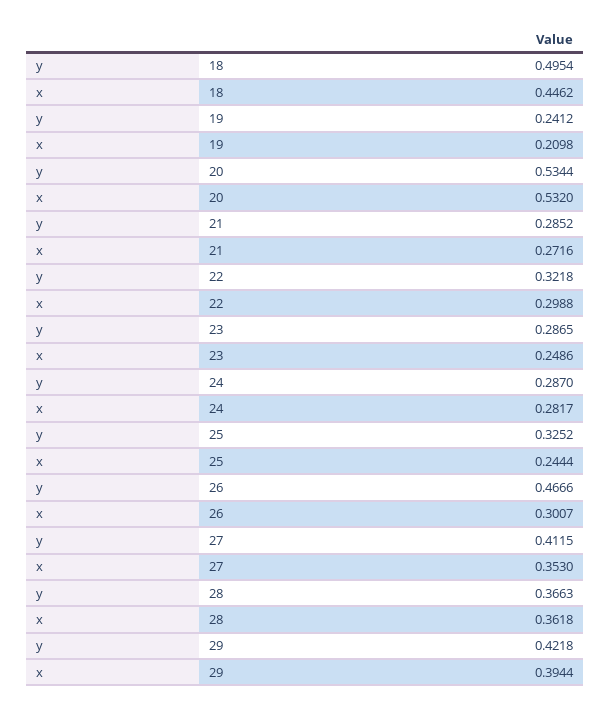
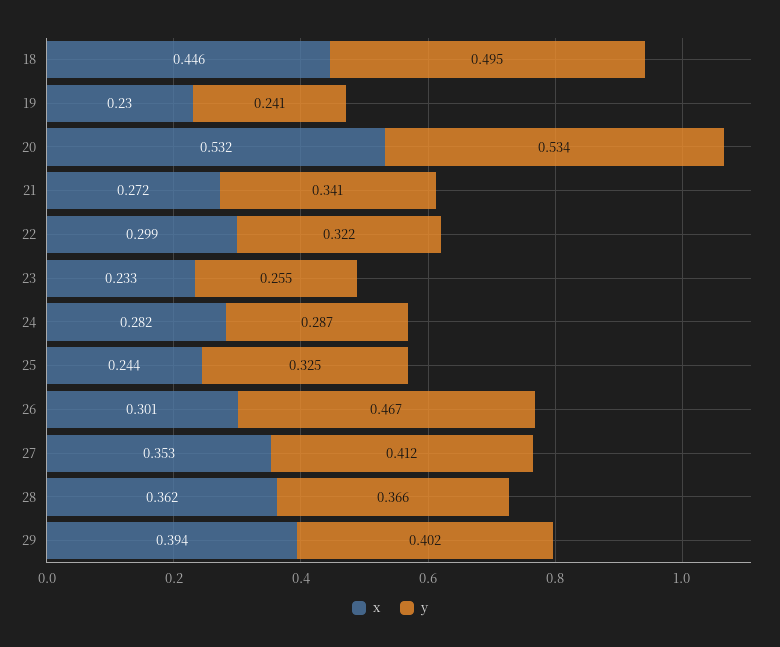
x, 19: 0.2098 -> 0.23
y, 21: 0.2852 -> 0.341
y, 23: 0.2865 -> 0.255
x, 23: 0.2486 -> 0.233
y, 29: 0.4218 -> 0.402

